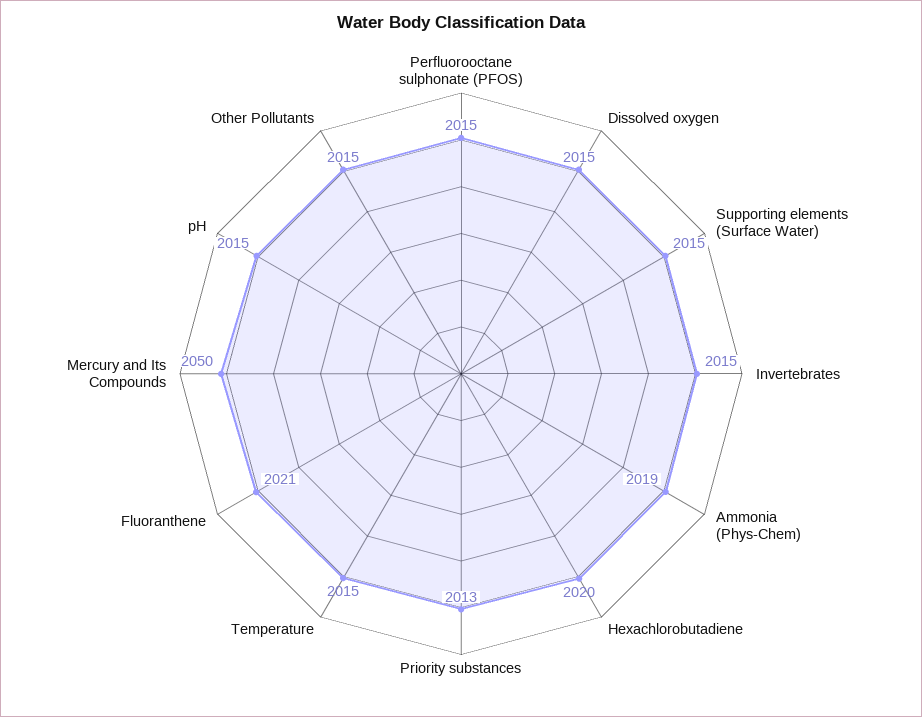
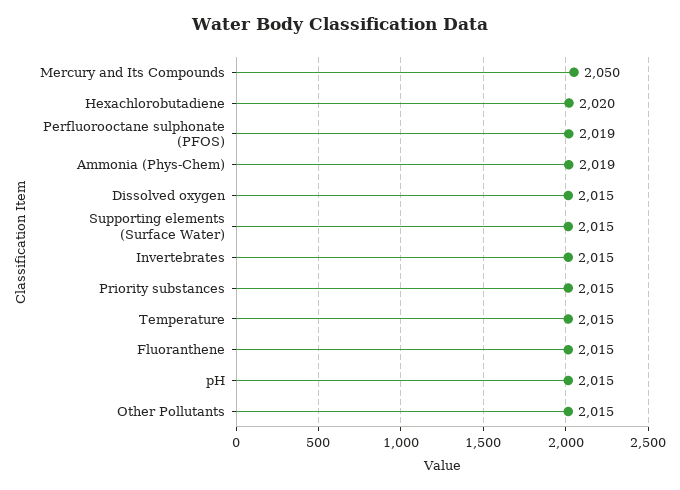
Perfluorooctane sulphonate (PFOS): 2015 -> 2019
Priority substances: 2013 -> 2015
Fluoranthene: 2021 -> 2015

